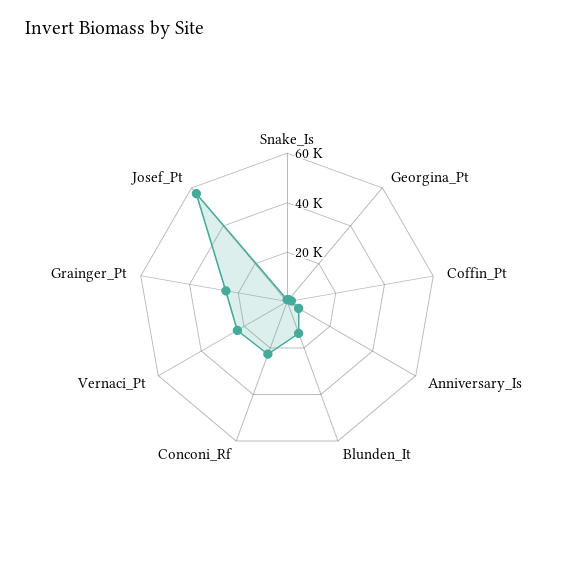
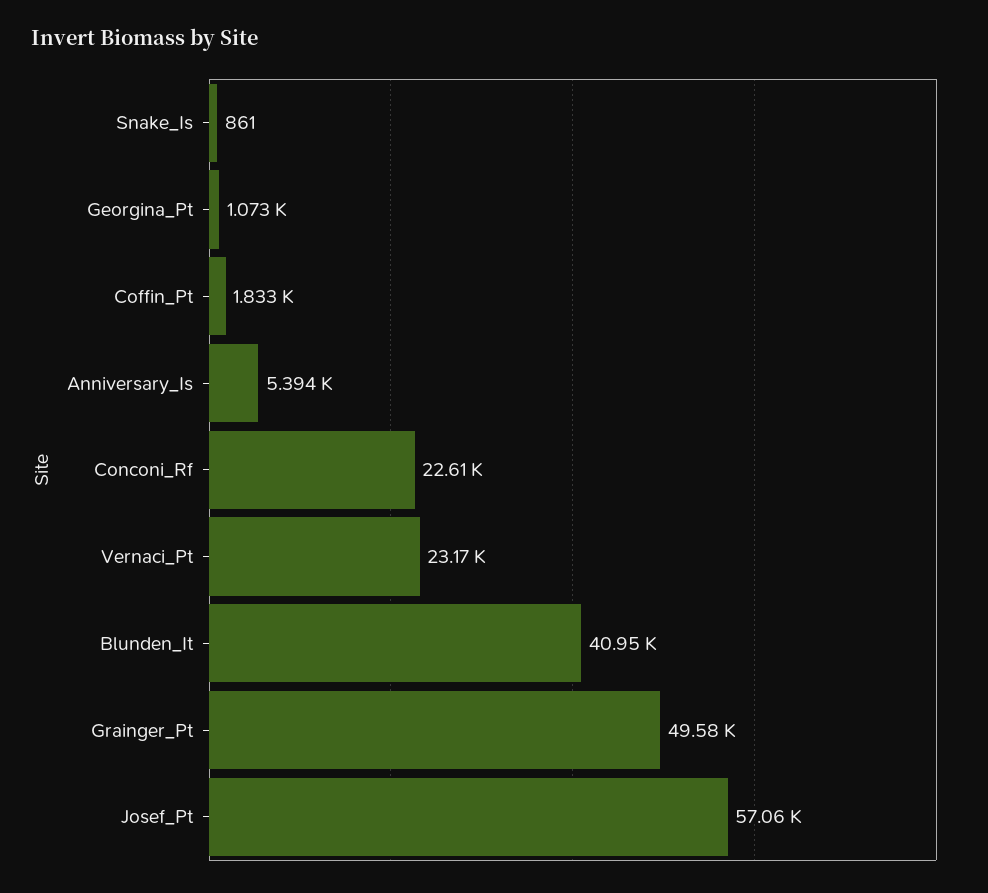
Blunden_It: 15000 -> 40950
Grainger_Pt: 25000 -> 49580

